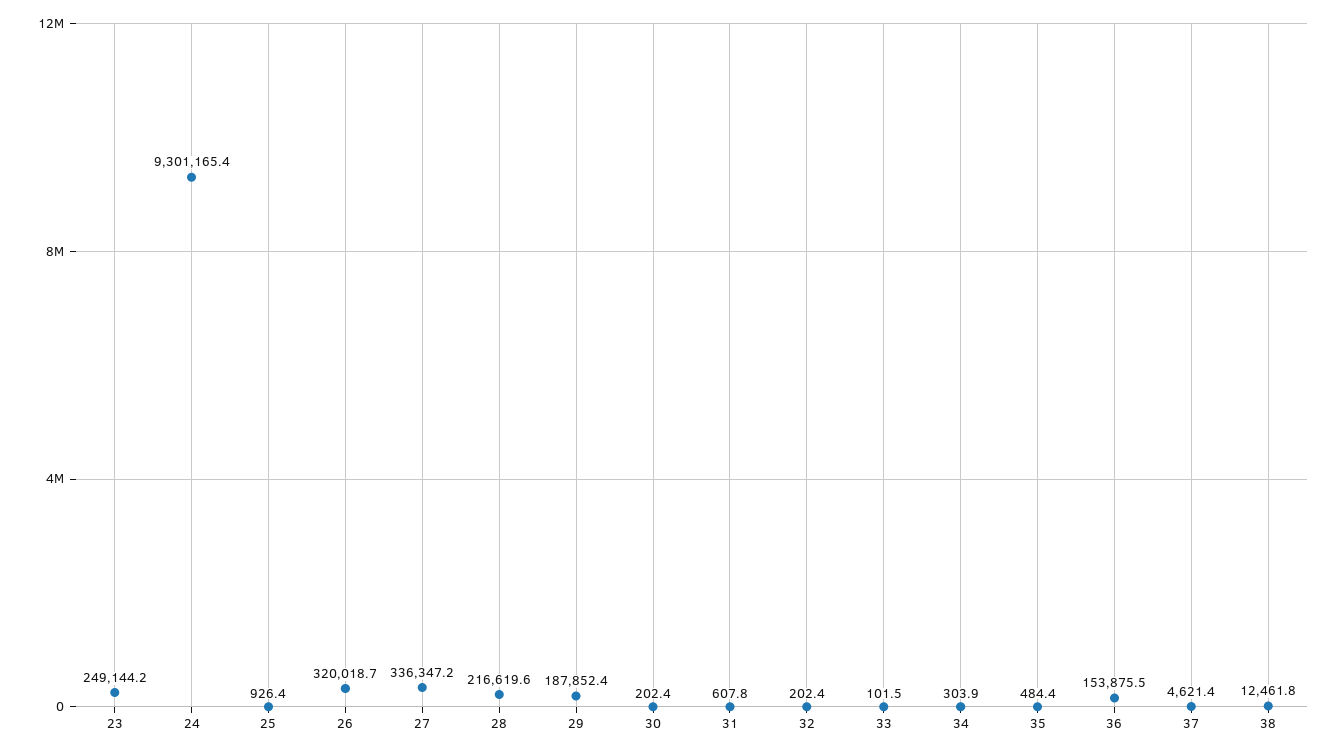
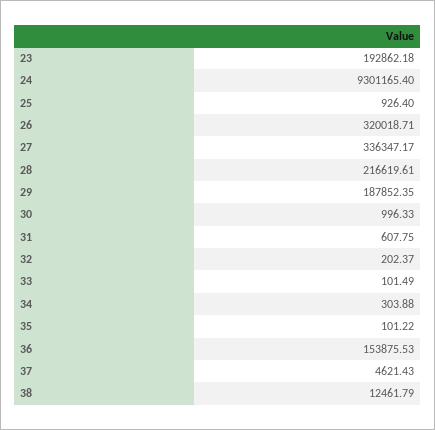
23: 249144.2 -> 192862.18
30: 202.4 -> 996.33
35: 484.4 -> 101.22

